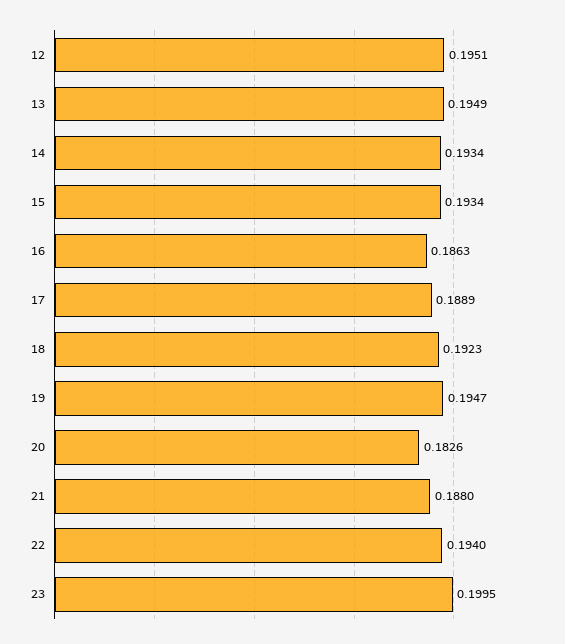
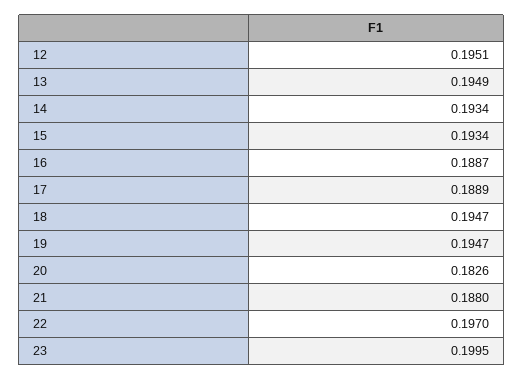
16: 0.1863 -> 0.1887
18: 0.1923 -> 0.1947
22: 0.194 -> 0.197

